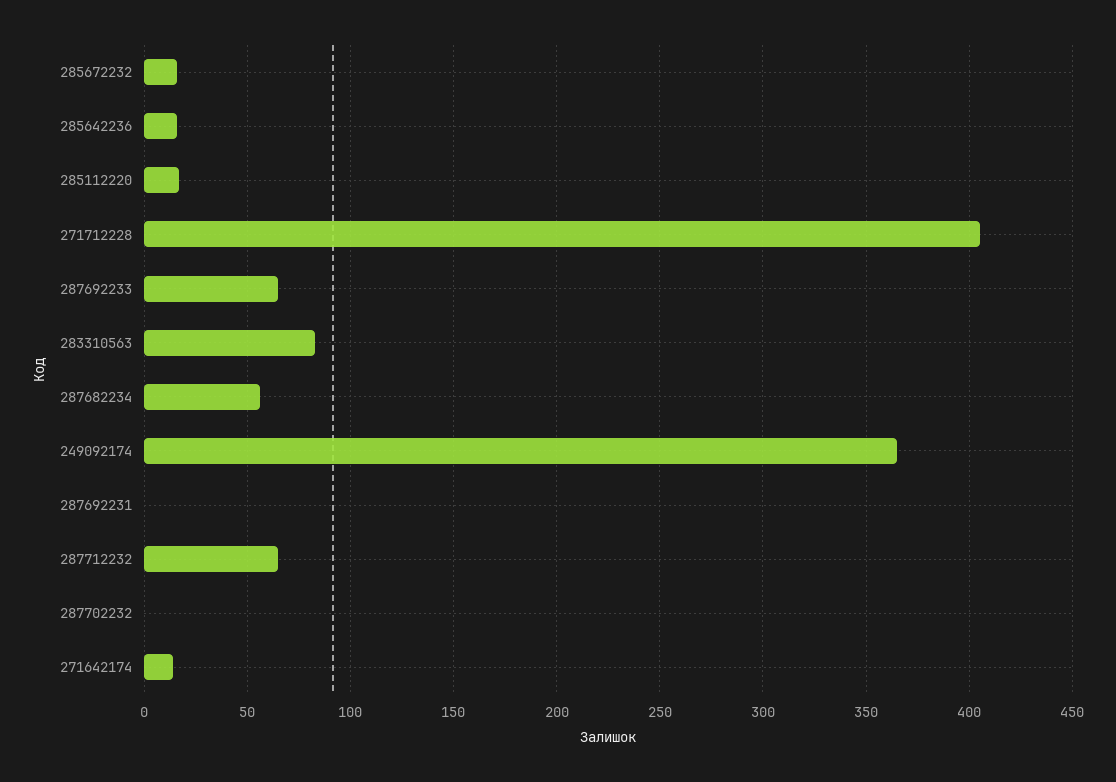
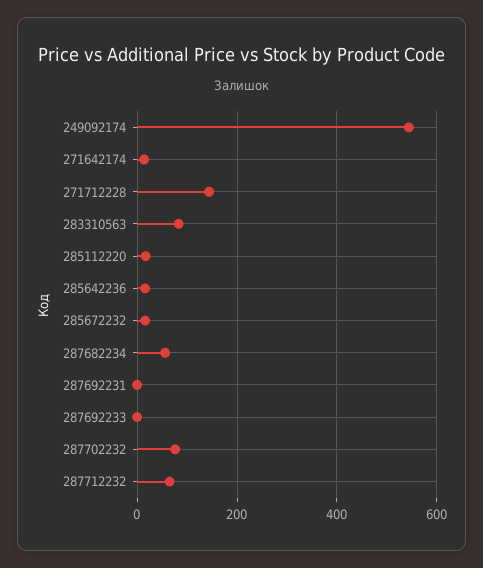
271712228: 405 -> 140
287692233: 65 -> 0
249092174: 365 -> 540
287702232: 0 -> 80

